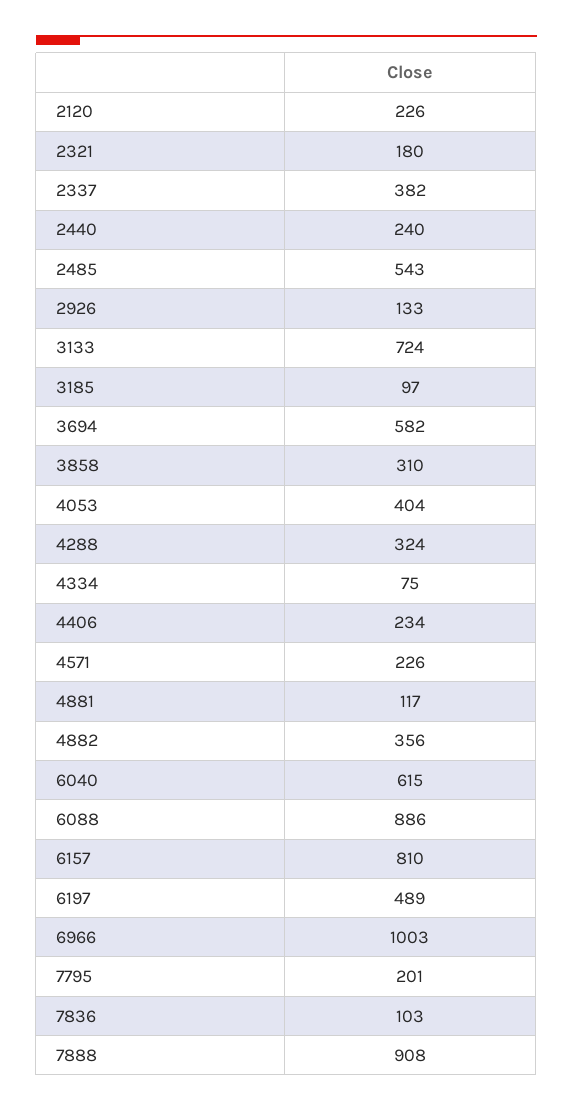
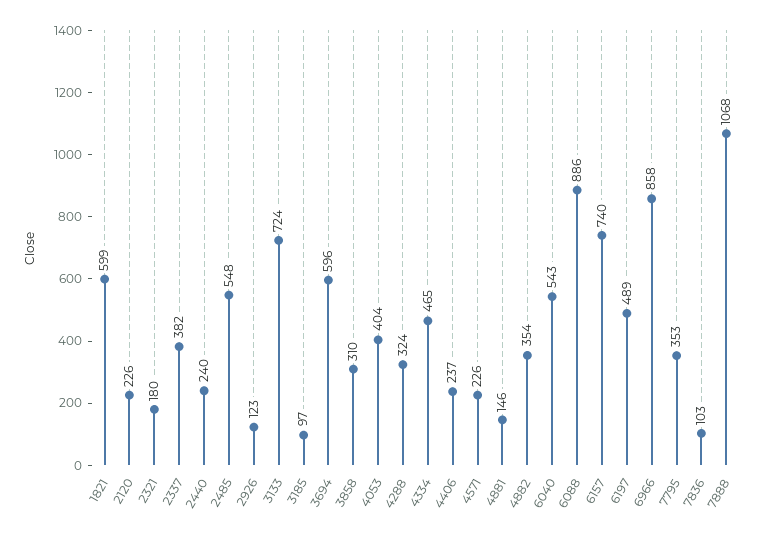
2485: 543 -> 548
2926: 133 -> 123
3694: 582 -> 596
4334: 75 -> 465
4406: 234 -> 237
4881: 117 -> 146
4882: 356 -> 354
6040: 615 -> 543
6157: 810 -> 740
6966: 1003 -> 858
7795: 201 -> 353
7888: 908 -> 1068
1821: none -> 599

